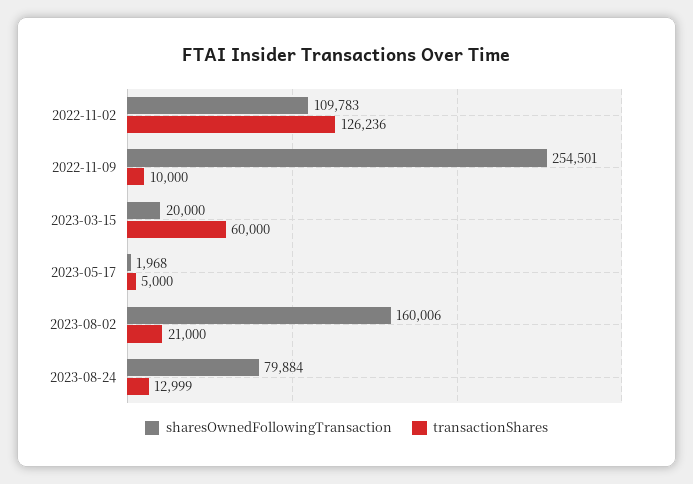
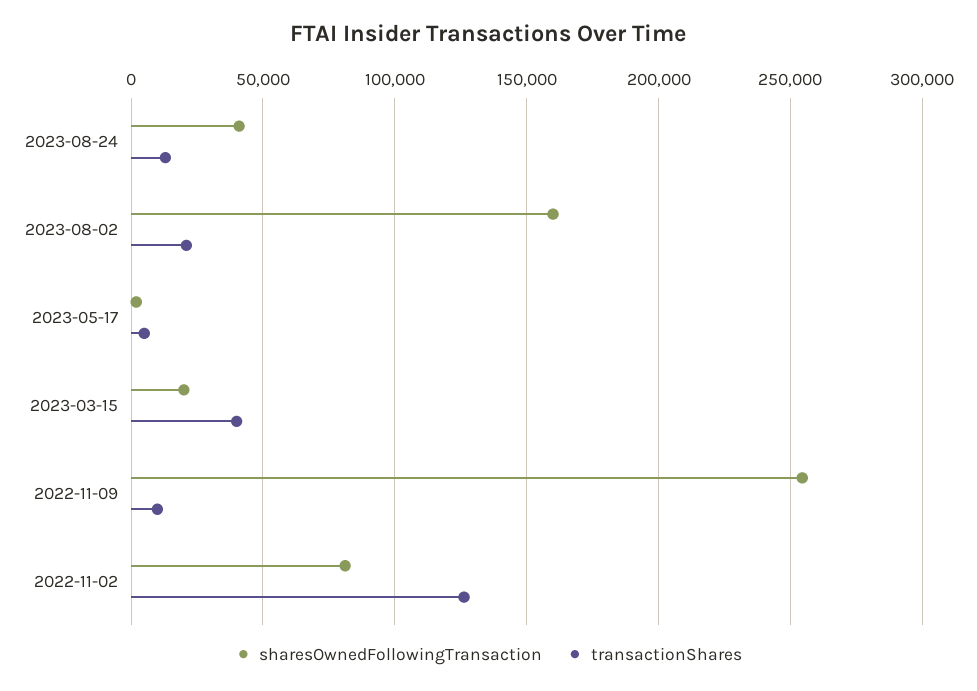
sharesOwnedFollowingTransaction, 2022-11-02: 109783 -> 80000
transactionShares, 2023-03-15: 60000 -> 40000
sharesOwnedFollowingTransaction, 2023-08-24: 79884 -> 40000

